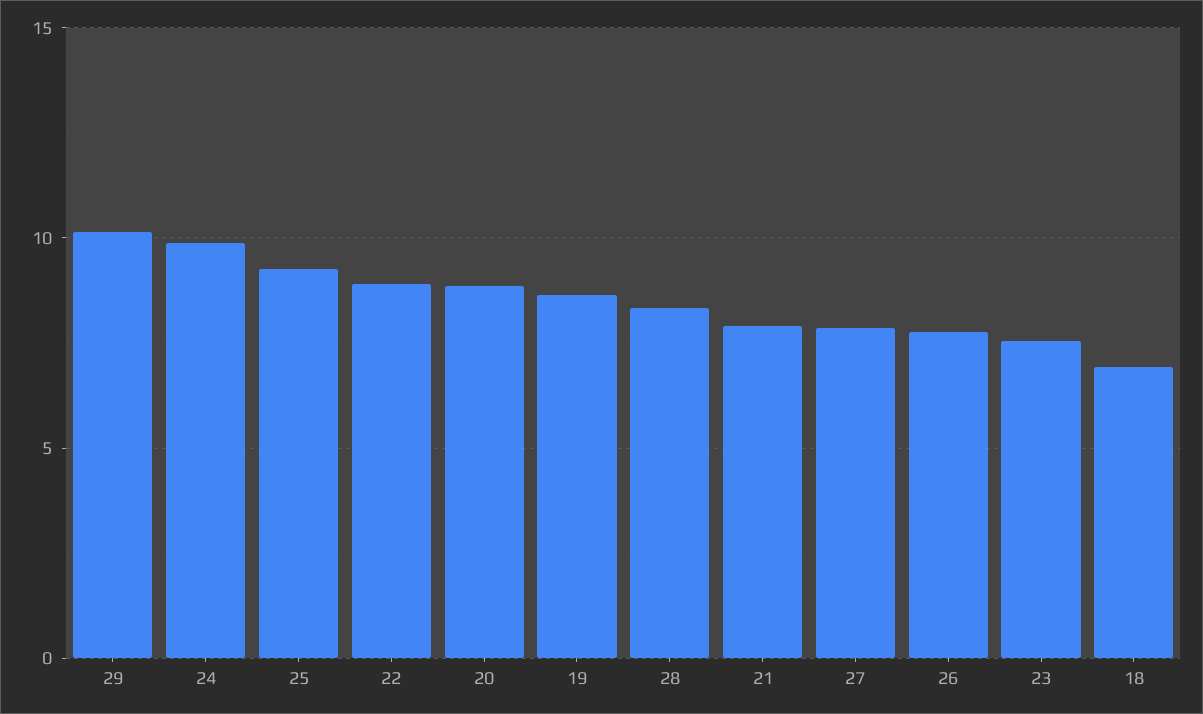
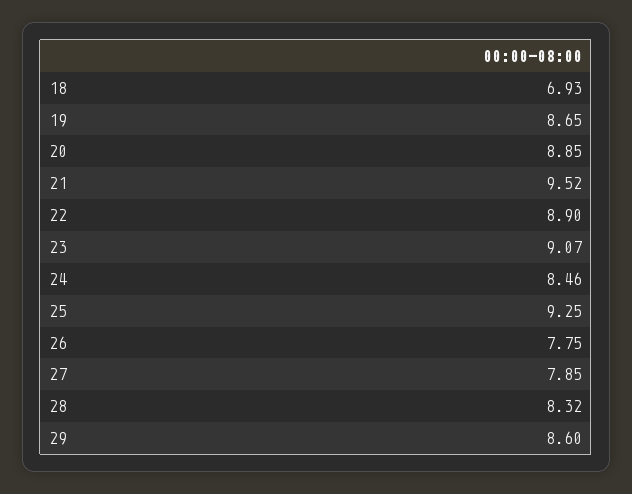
29: 10 -> 8.6
24: 10 -> 8.46
21: 8 -> 9.52
23: 7.5 -> 9.07

